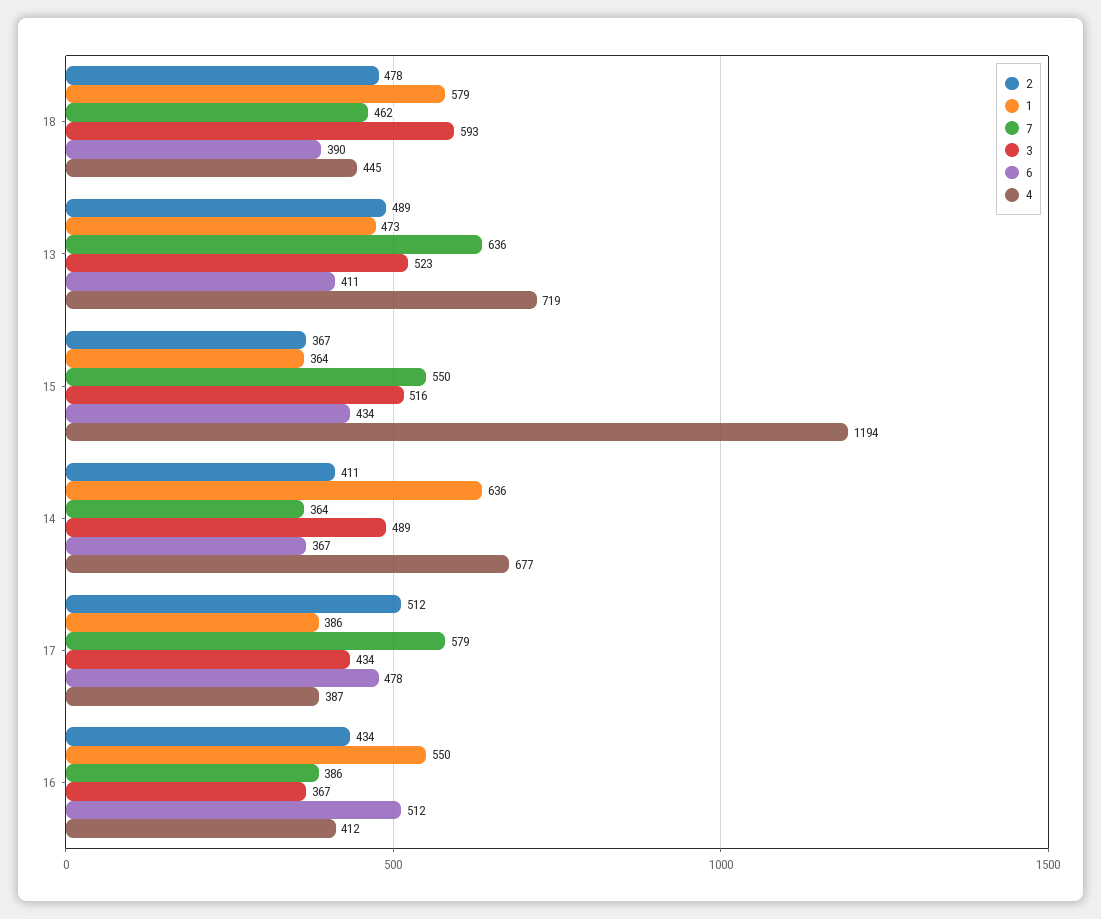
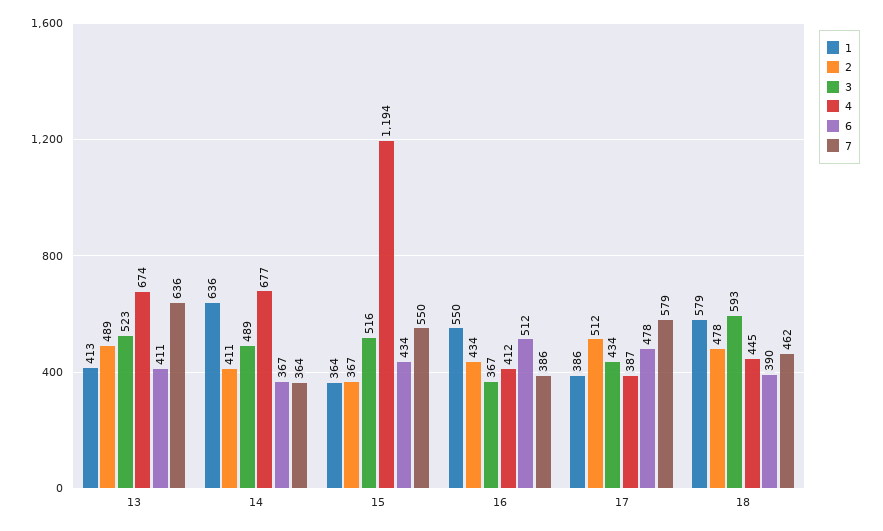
1, 13: 473 -> 413
4, 13: 719 -> 674

